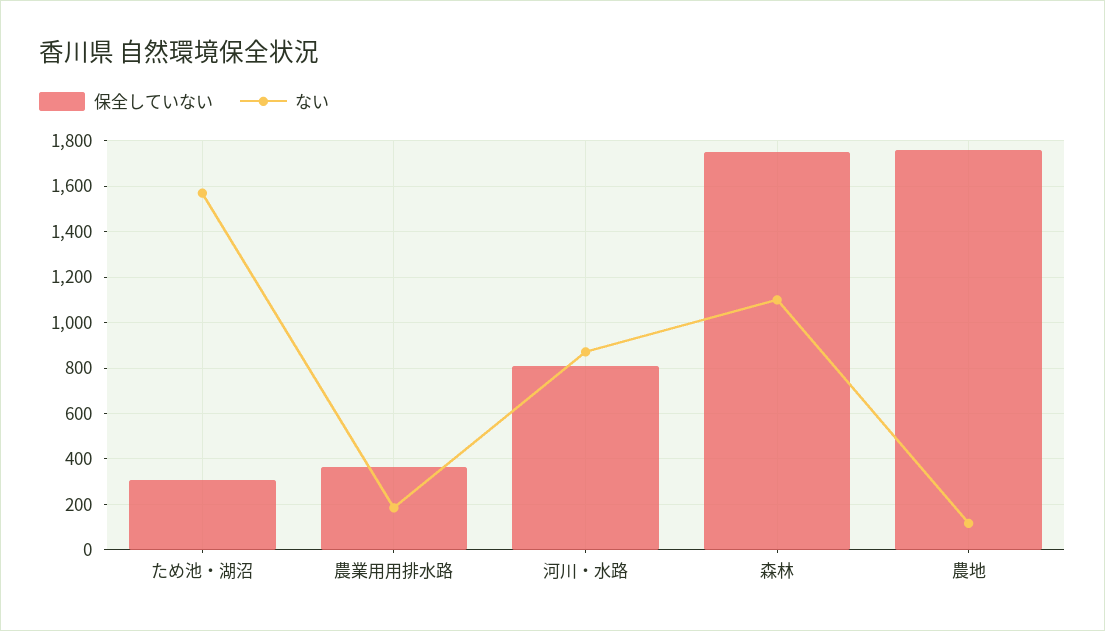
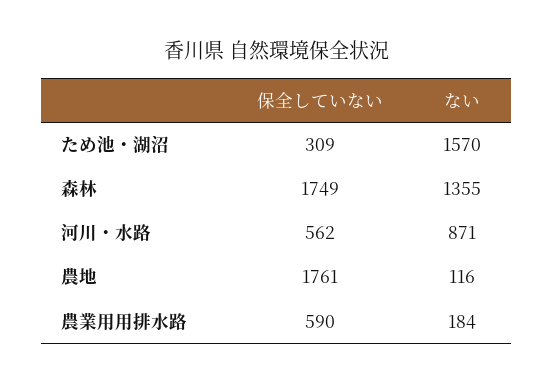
保全していない, 農業用用排水路: 350 -> 590
保全していない, 河川・水路: 800 -> 562
ない, 森林: 1100 -> 1355

